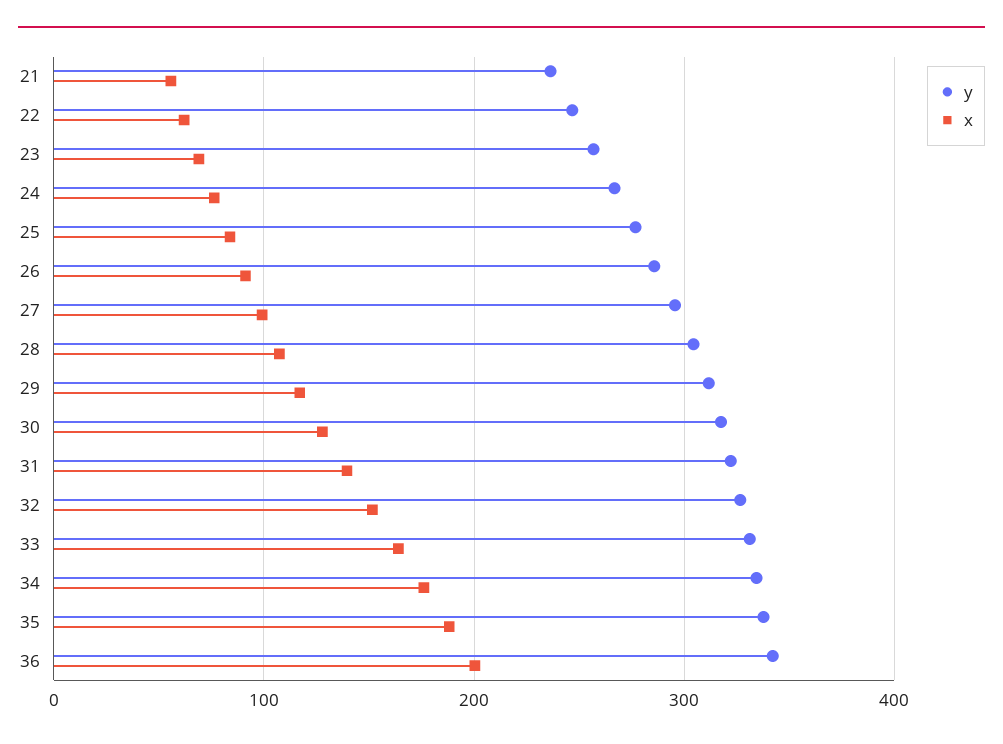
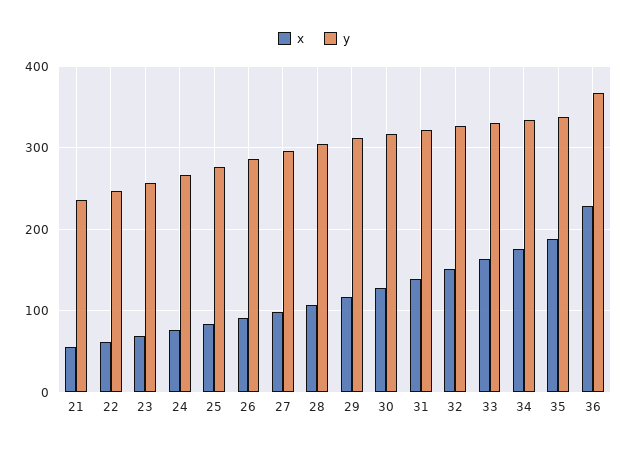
y, 36: 340 -> 370
x, 36: 200 -> 230

